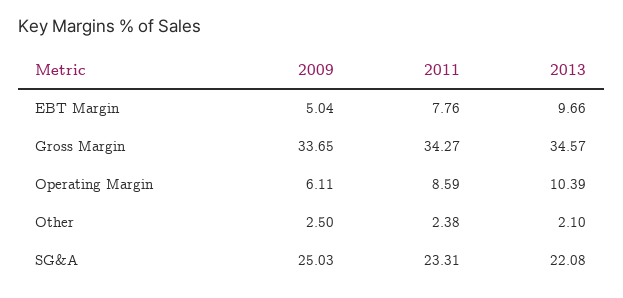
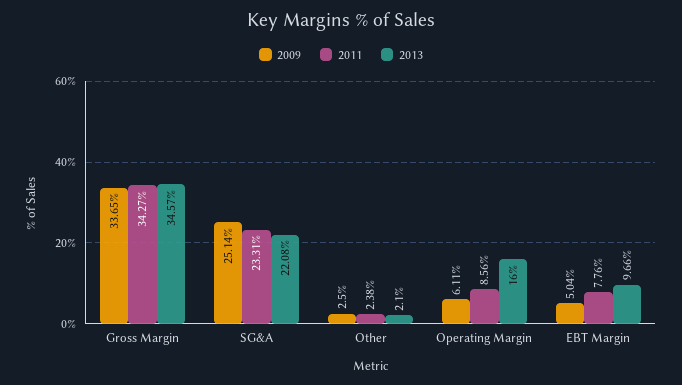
2011, Operating Margin: 8.59 -> 8.56
2013, Operating Margin: 10.39 -> 16
2009, SG&A: 25.03 -> 25.14

